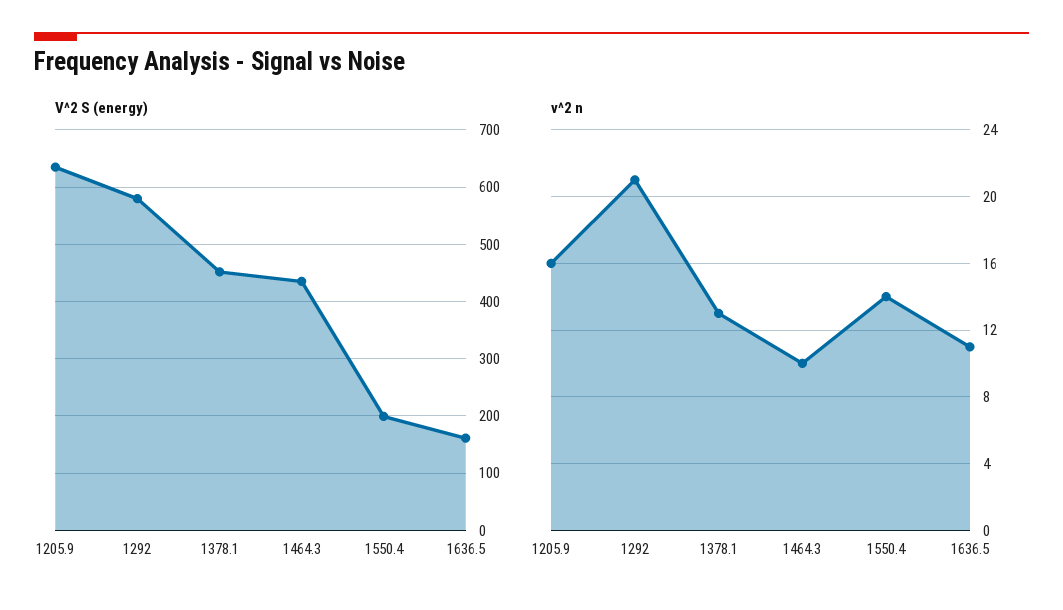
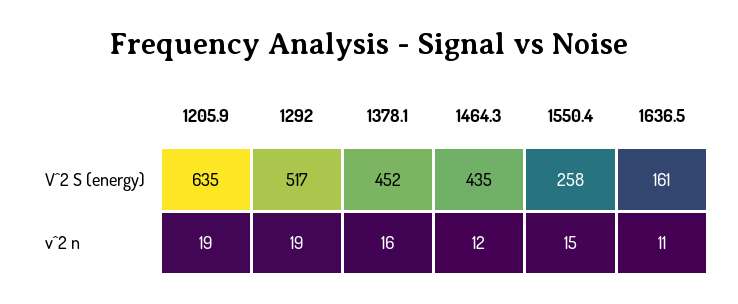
V^2 S (energy), 1292: 580 -> 517
V^2 S (energy), 1550.4: 200 -> 258
v^2 n, 1205.9: 16 -> 19
v^2 n, 1292: 21 -> 19
v^2 n, 1378.1: 13 -> 16
v^2 n, 1464.3: 10 -> 12
v^2 n, 1550.4: 14 -> 15

